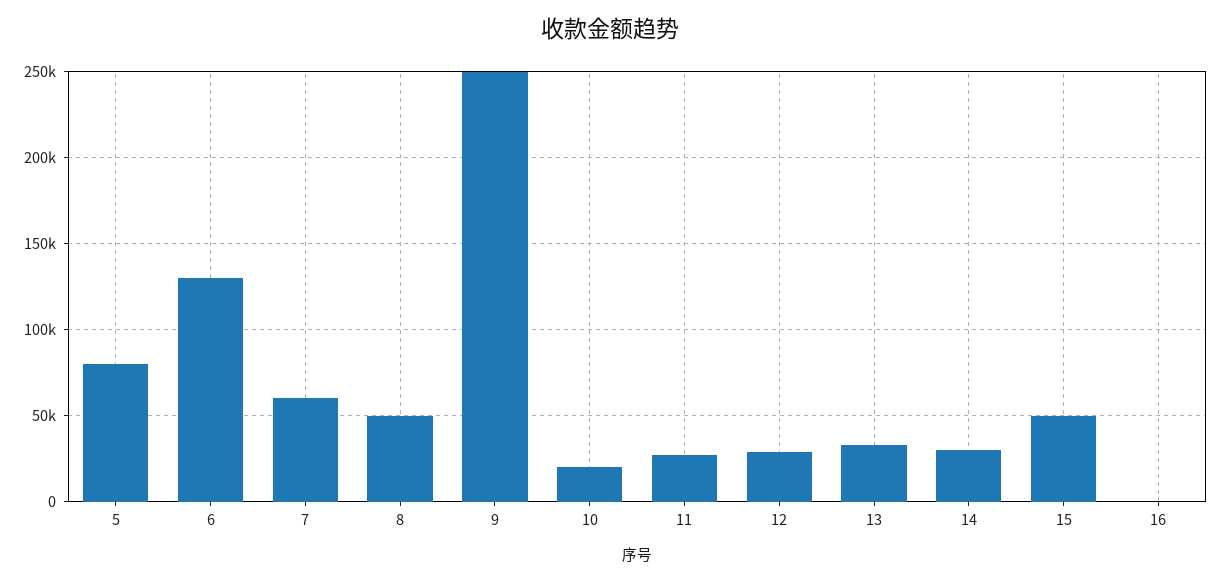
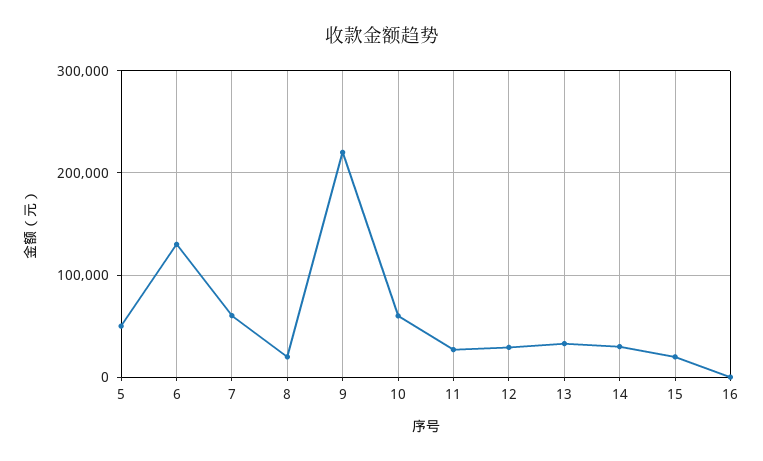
5: 80000 -> 50000
8: 50000 -> 20000
9: 250000 -> 220000
10: 20000 -> 60000
15: 50000 -> 20000

